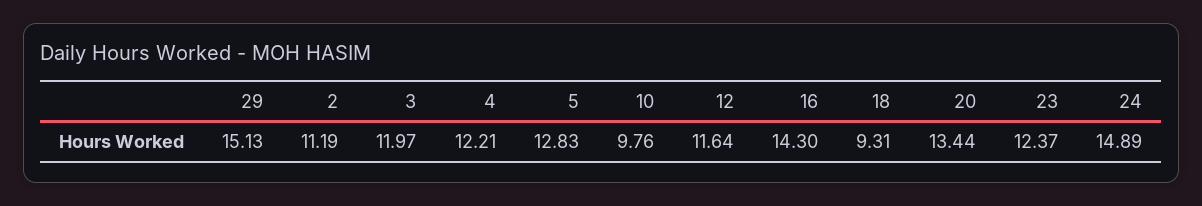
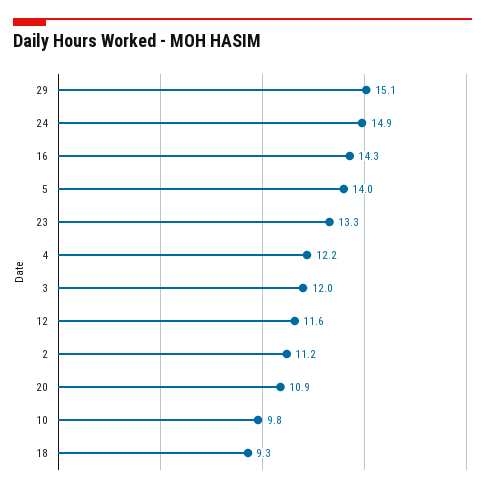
5: 12.83 -> 14
20: 13.44 -> 10.9
23: 12.37 -> 13.3

